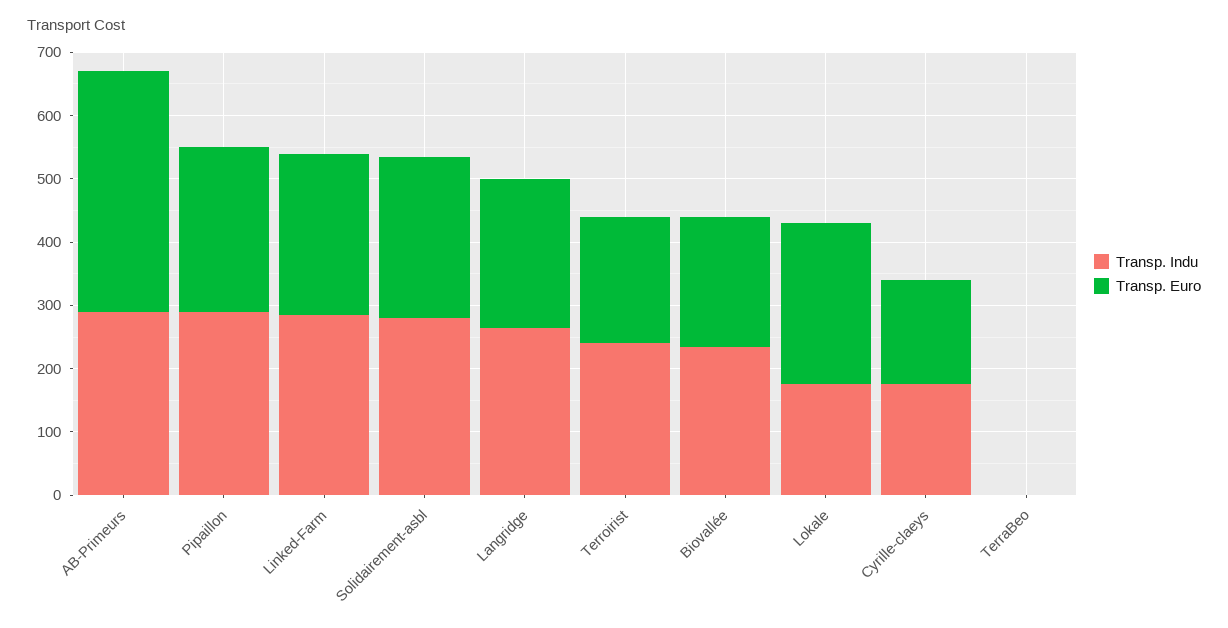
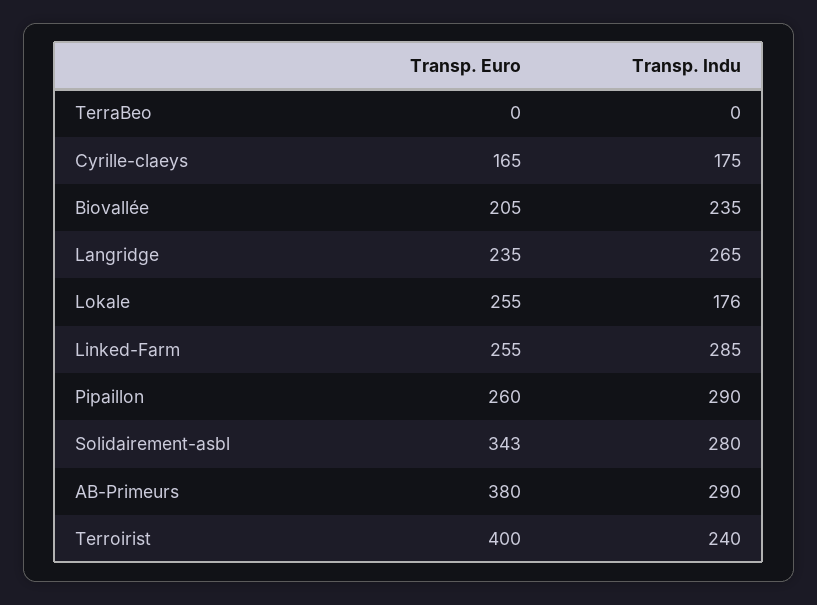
Transp. Euro, Solidairement-asbl: 260 -> 343
Transp. Euro, Terroirist: 200 -> 400

